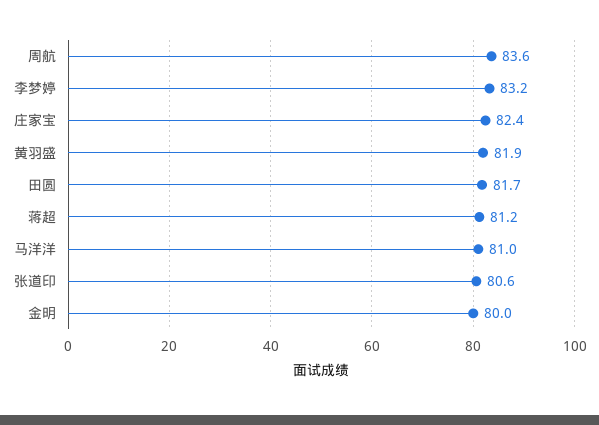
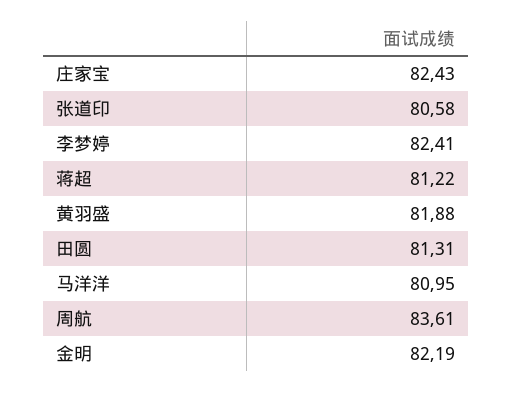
李梦婷: 83.2 -> 82.41
田圆: 81.7 -> 81.31
金明: 80 -> 82.19

